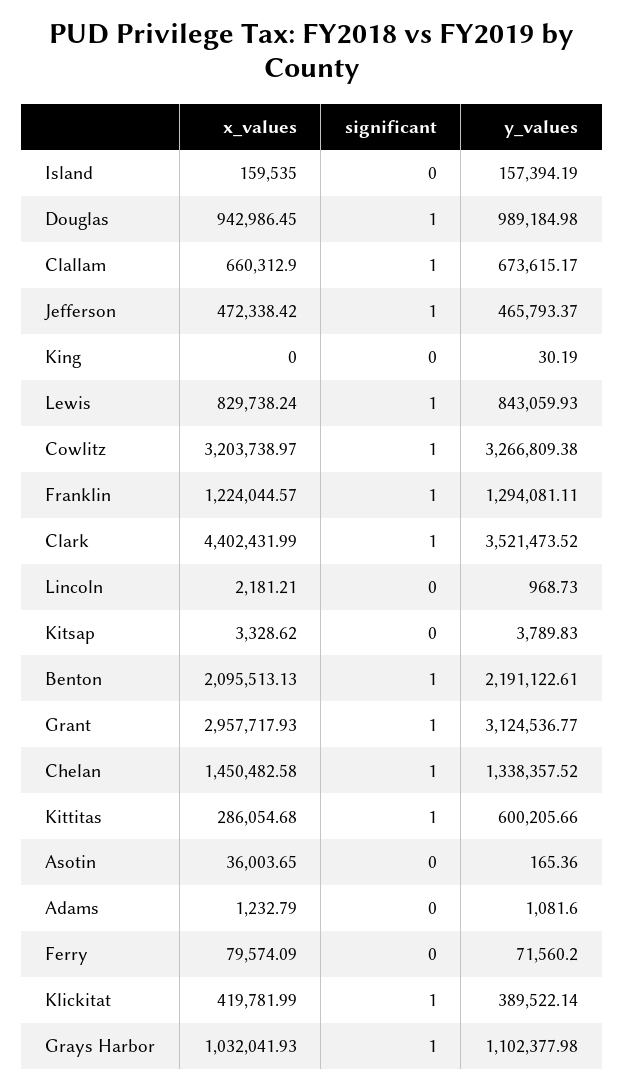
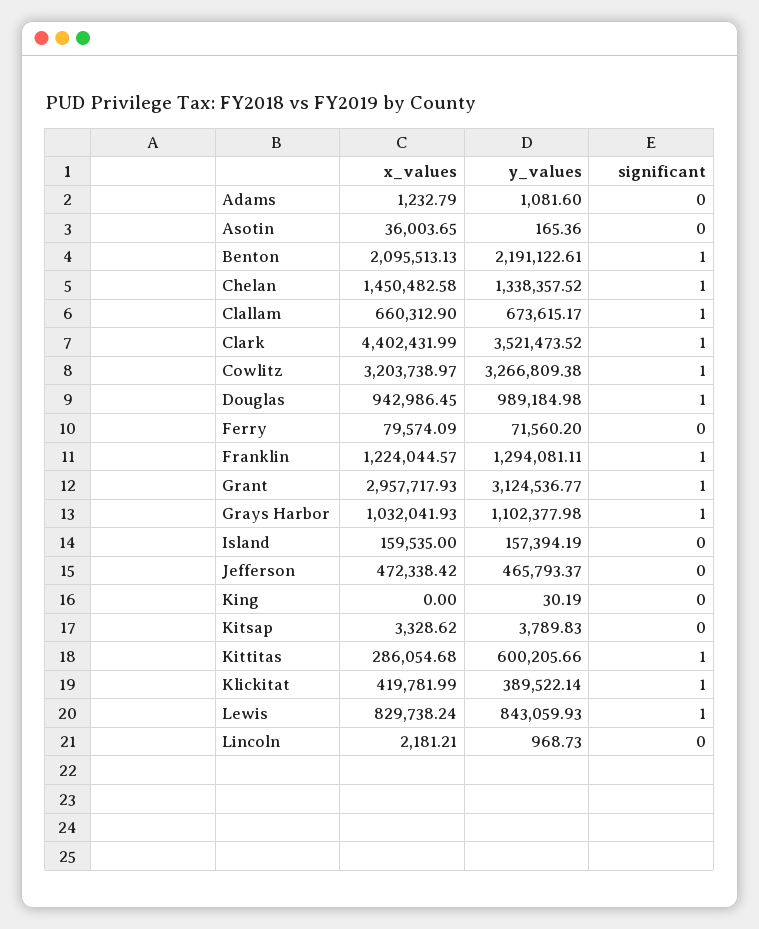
significant, Jefferson: 1 -> 0

